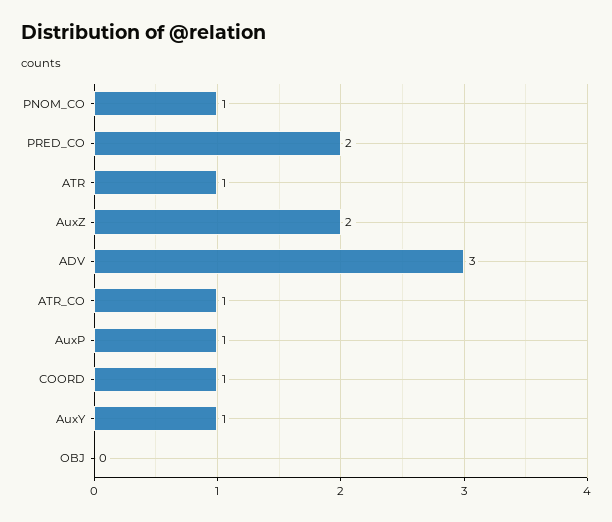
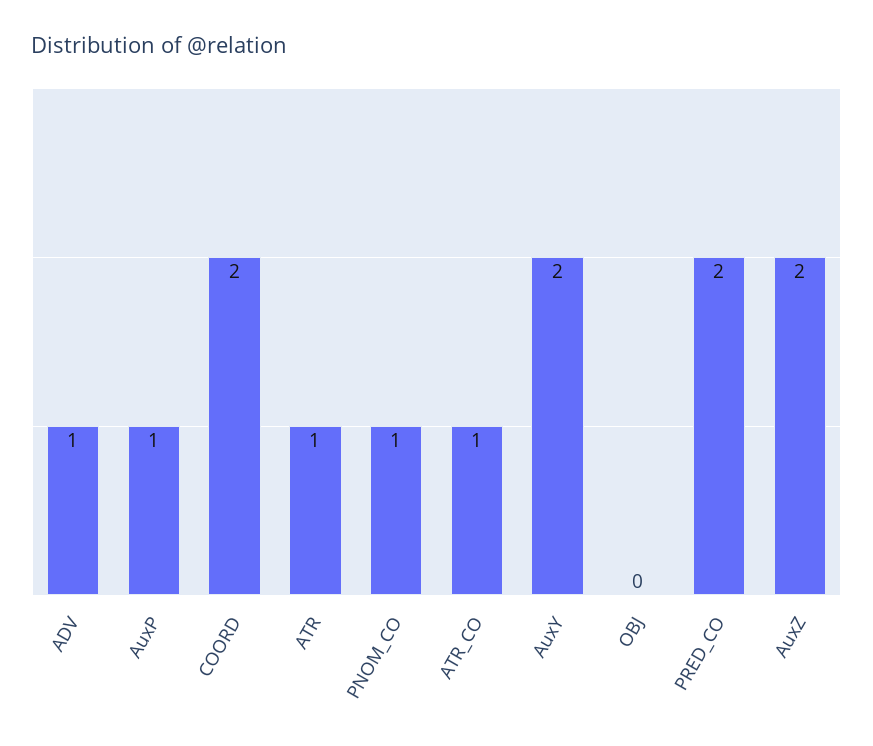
ADV: 3 -> 1
COORD: 1 -> 2
AuxY: 1 -> 2

